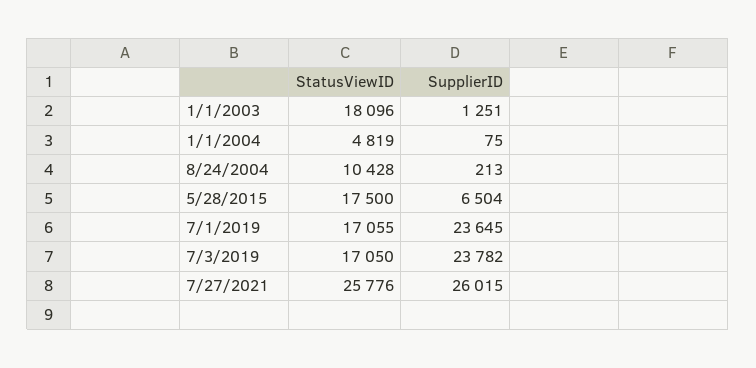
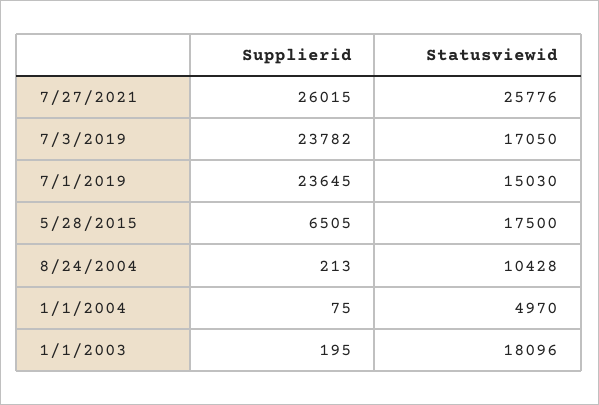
SupplierID, 1/1/2003: 1251 -> 195
StatusViewID, 1/1/2004: 4819 -> 4970
SupplierID, 5/28/2015: 6504 -> 6505
StatusViewID, 7/1/2019: 17055 -> 15030

